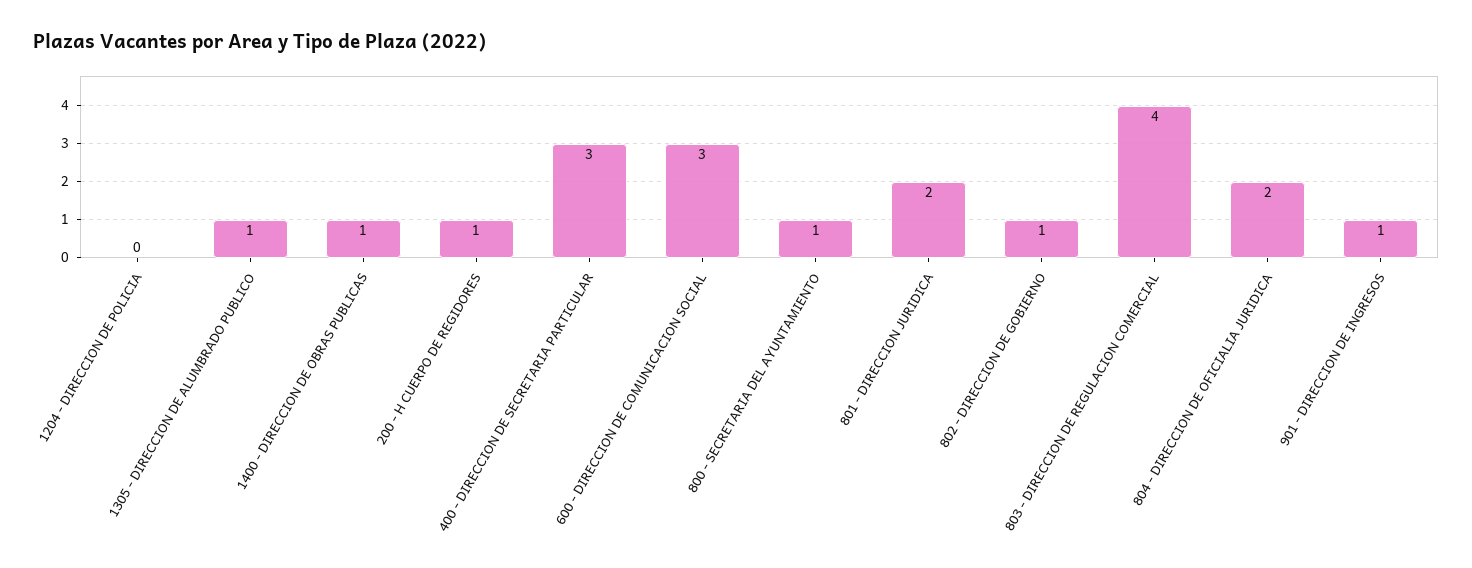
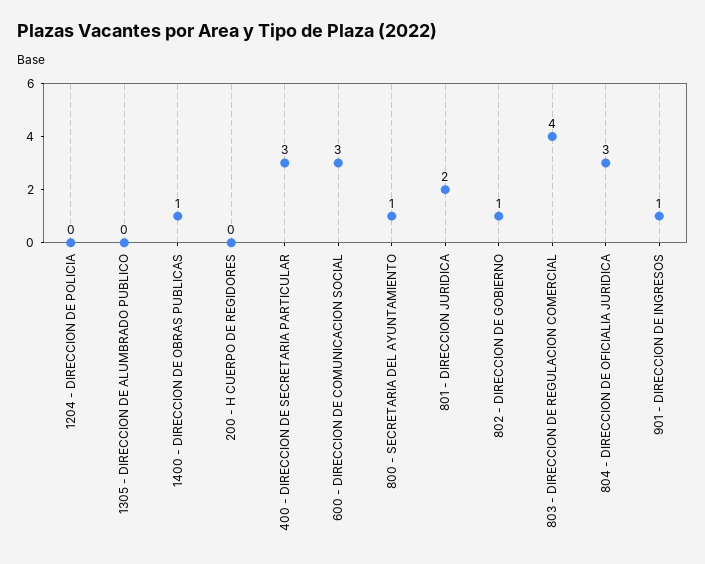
1305 - DIRECCION DE ALUMBRADO PUBLICO: 1 -> 0
200 - H CUERPO DE REGIDORES: 1 -> 0
804 - DIRECCION DE OFICIALIA JURIDICA: 2 -> 3

